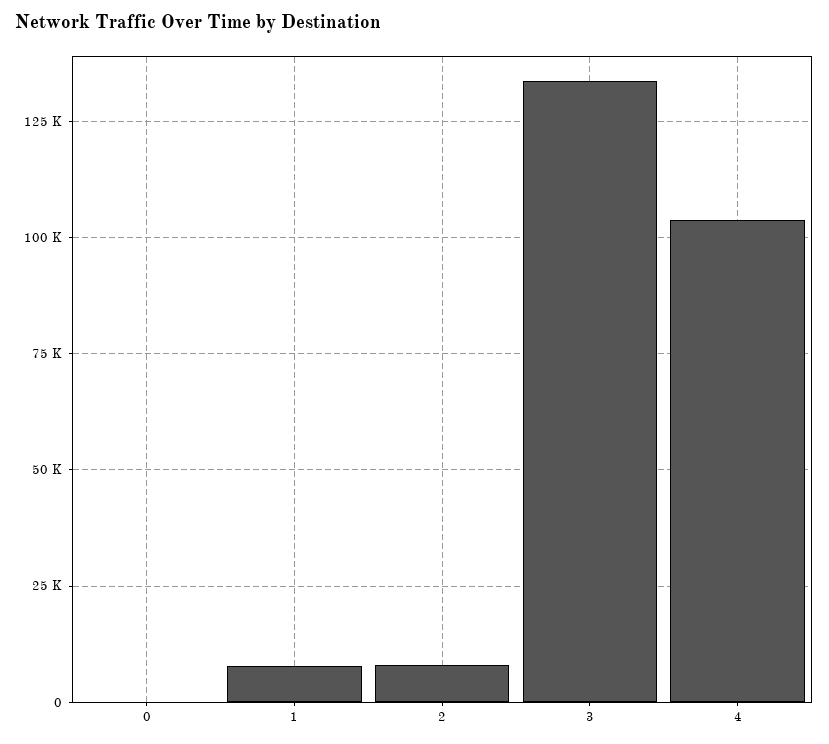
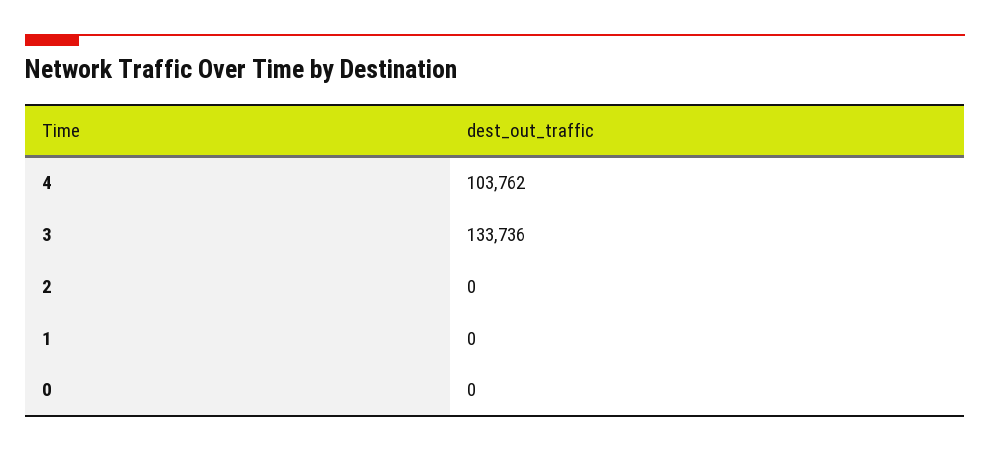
1: 7500 -> 0
2: 7500 -> 0

